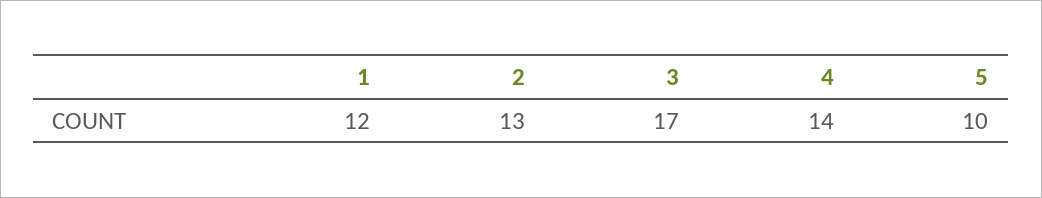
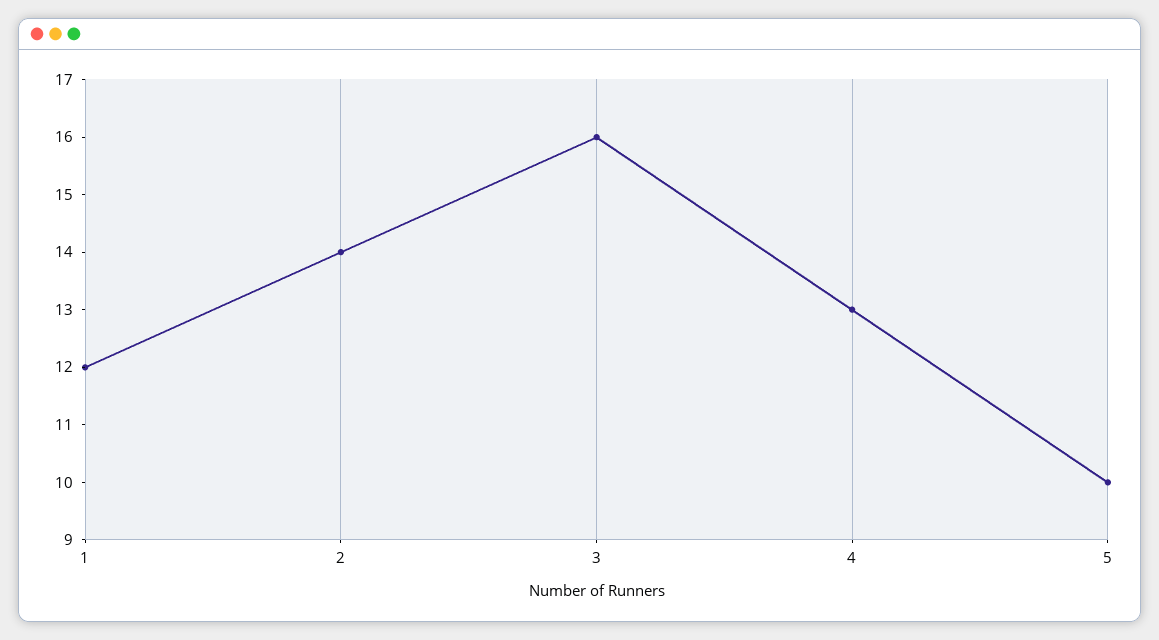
2: 13 -> 14
3: 17 -> 16
4: 14 -> 13

